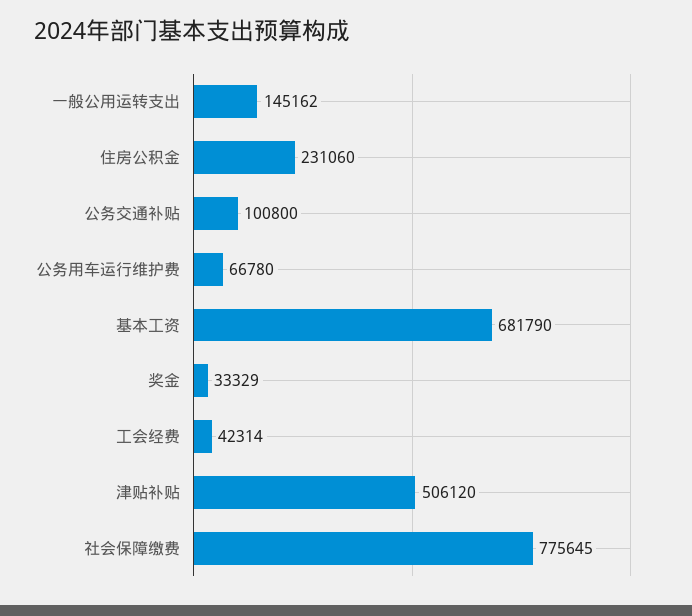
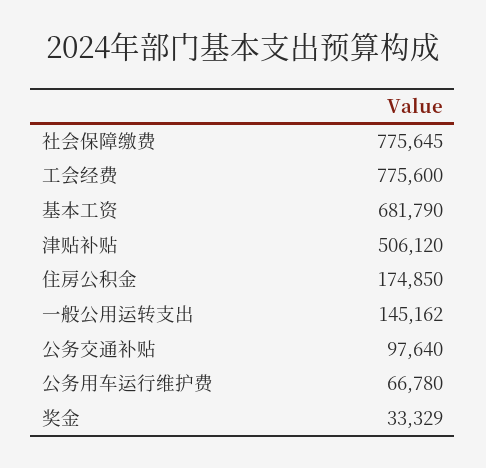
住房公积金: 231060 -> 174850
公务交通补贴: 100800 -> 97640
工会经费: 42314 -> 775600

